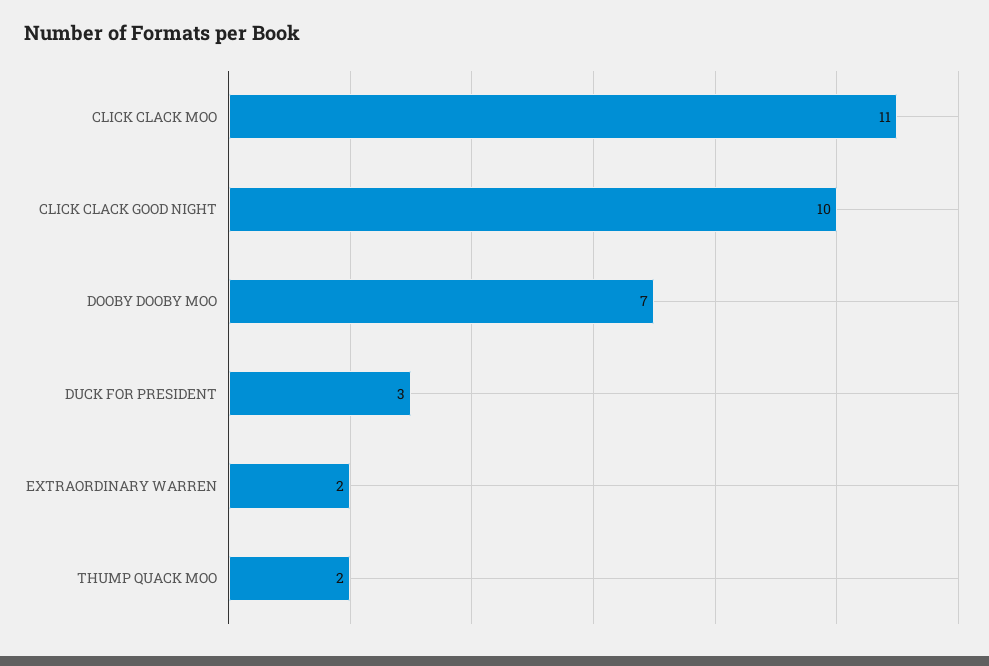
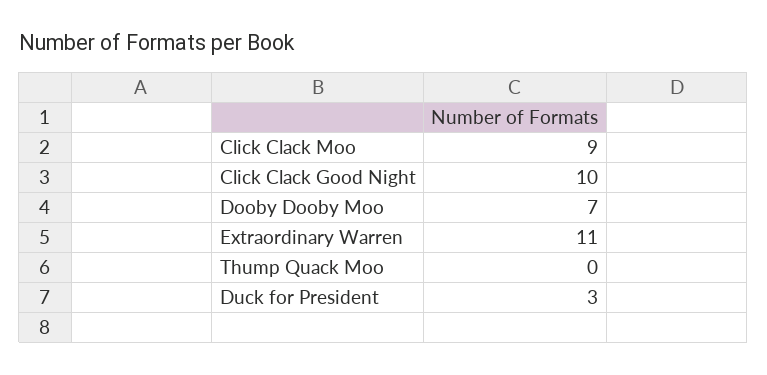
CLICK CLACK MOO: 11 -> 9
EXTRAORDINARY WARREN: 2 -> 11
THUMP QUACK MOO: 2 -> 0

